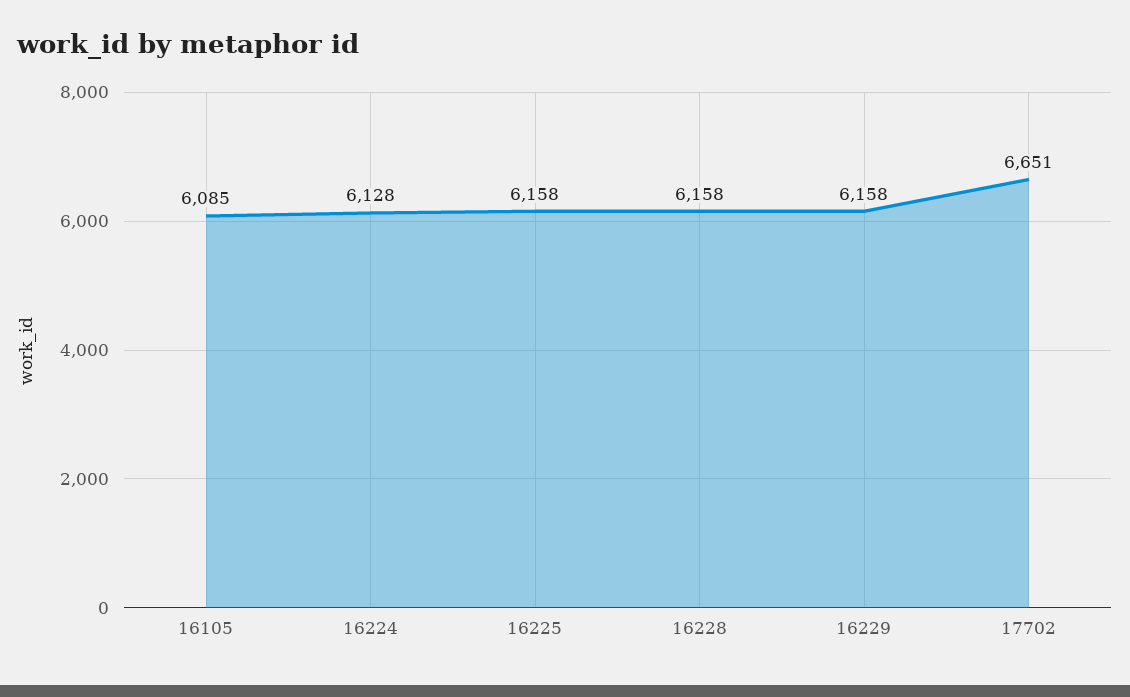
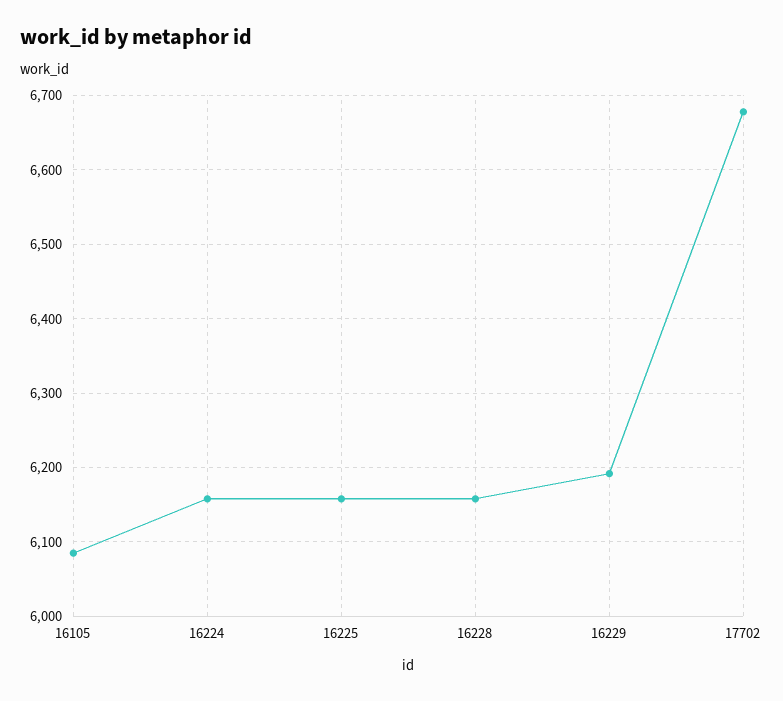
16224: 6128 -> 6160
16229: 6158 -> 6190
17702: 6651 -> 6680

